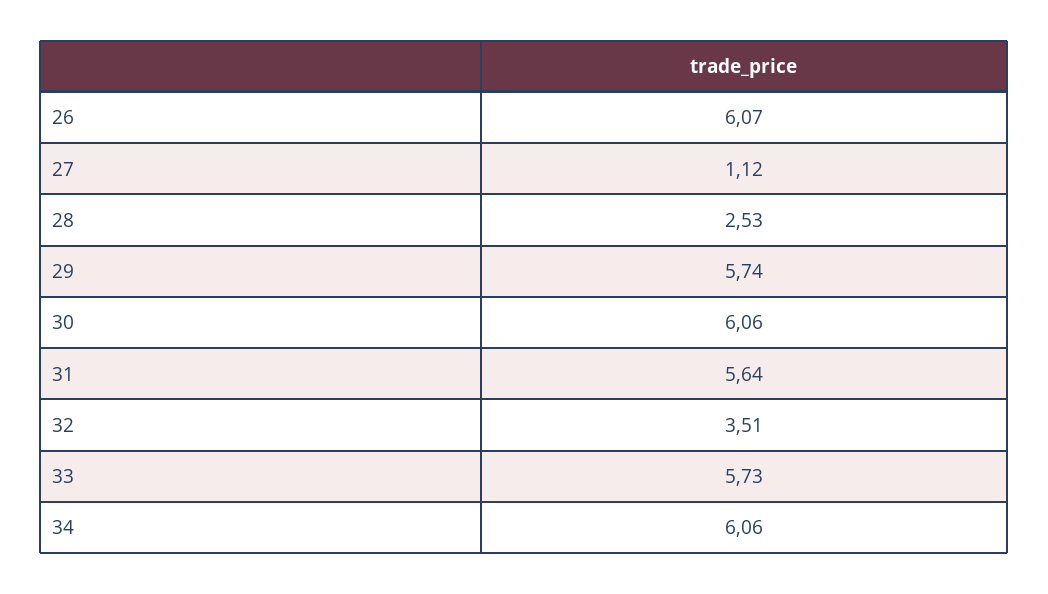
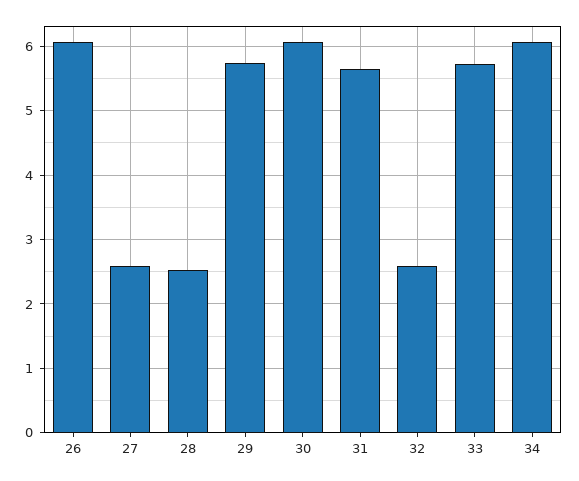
27: 1.12 -> 2.6
32: 3.51 -> 2.6

